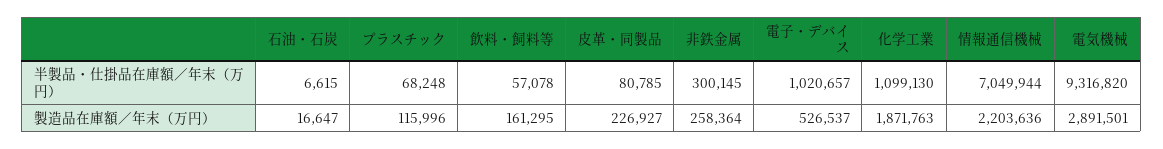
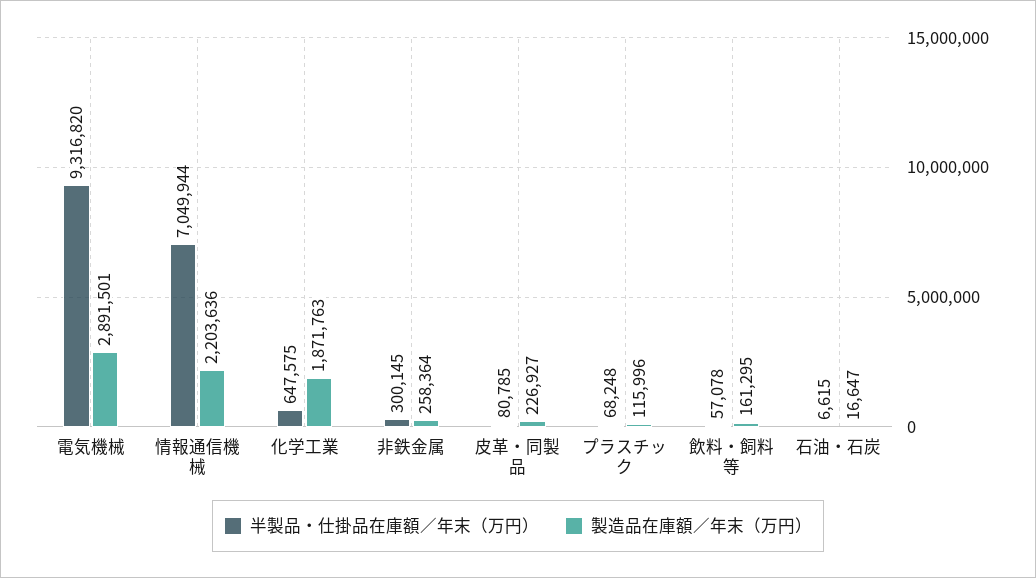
半製品・仕掛品在庫額／年末（万円）, 電子・デバイス: 1020657 -> none
半製品・仕掛品在庫額／年末（万円）, 化学工業: 1099130 -> 647575
製造品在庫額／年末（万円）, 電子・デバイス: 526537 -> none

